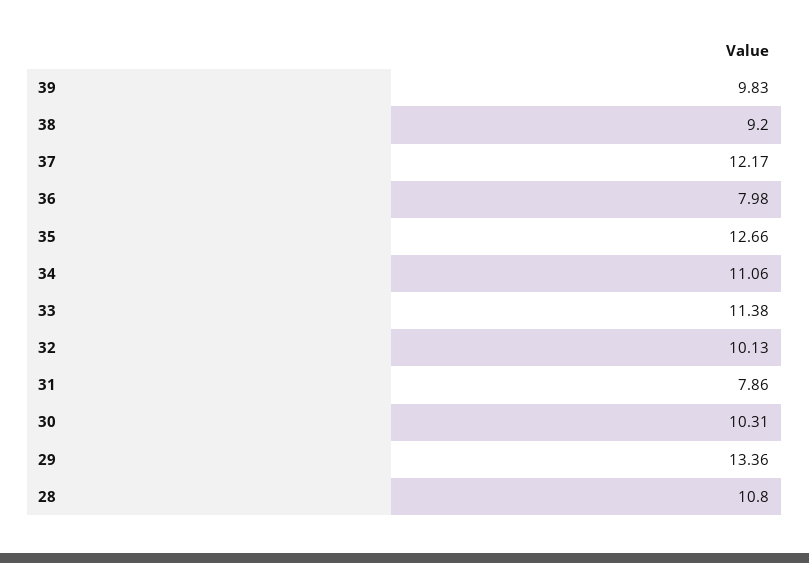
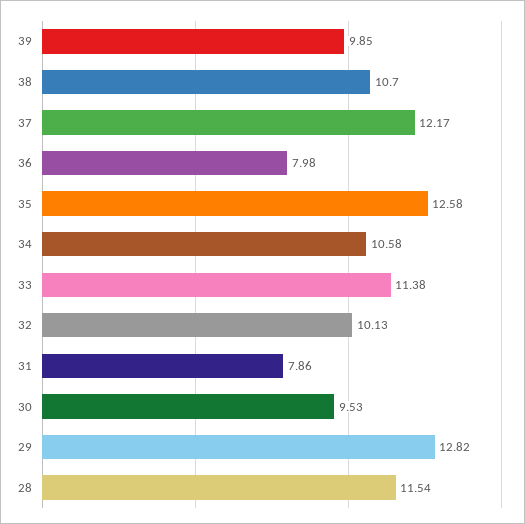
39: 9.83 -> 9.85
38: 9.2 -> 10.7
35: 12.66 -> 12.58
34: 11.06 -> 10.58
30: 10.31 -> 9.53
29: 13.36 -> 12.82
28: 10.8 -> 11.54

